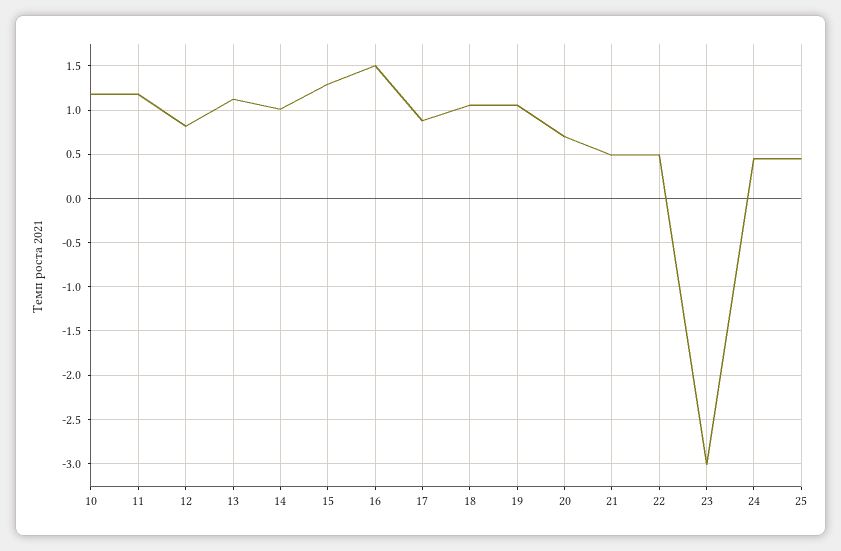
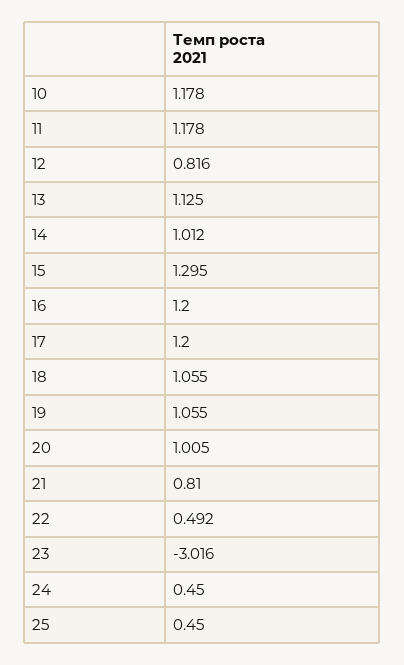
16: 1.5 -> 1.2
17: 0.9 -> 1.2
20: 0.7 -> 1.005
21: 0.5 -> 0.81

